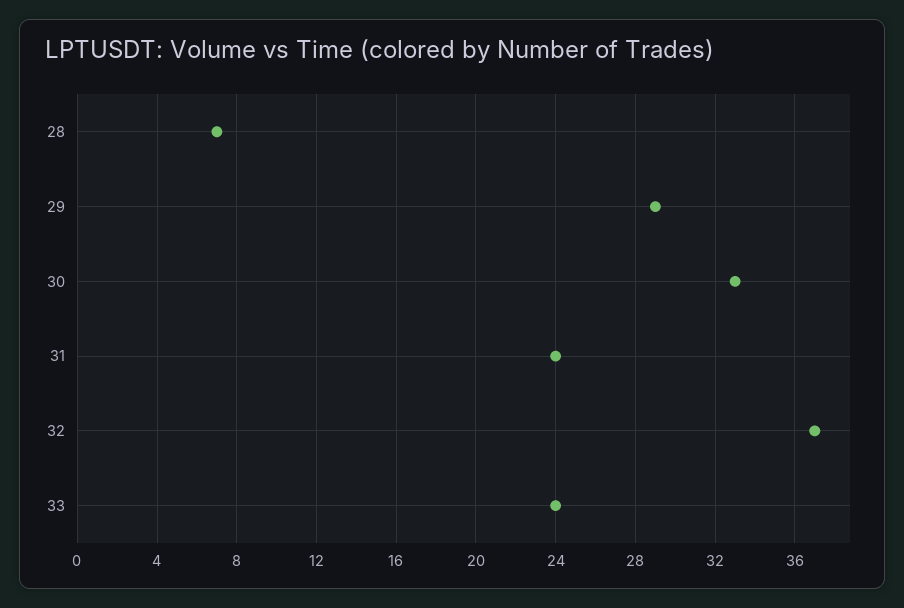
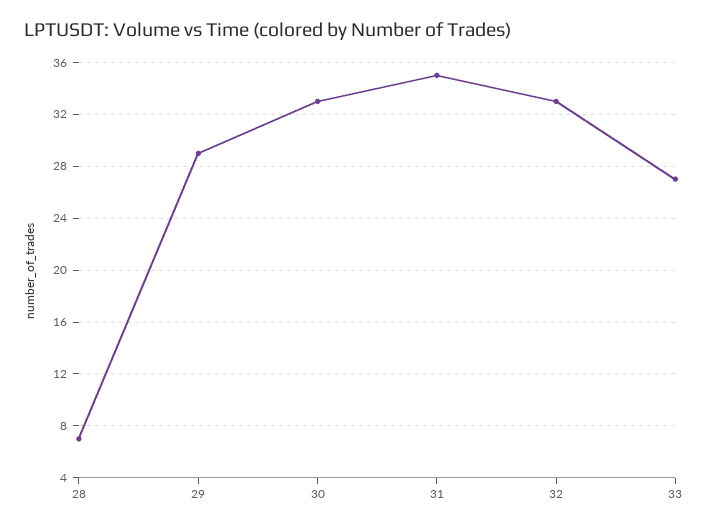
31: 24 -> 35
32: 37 -> 33
33: 24 -> 27

